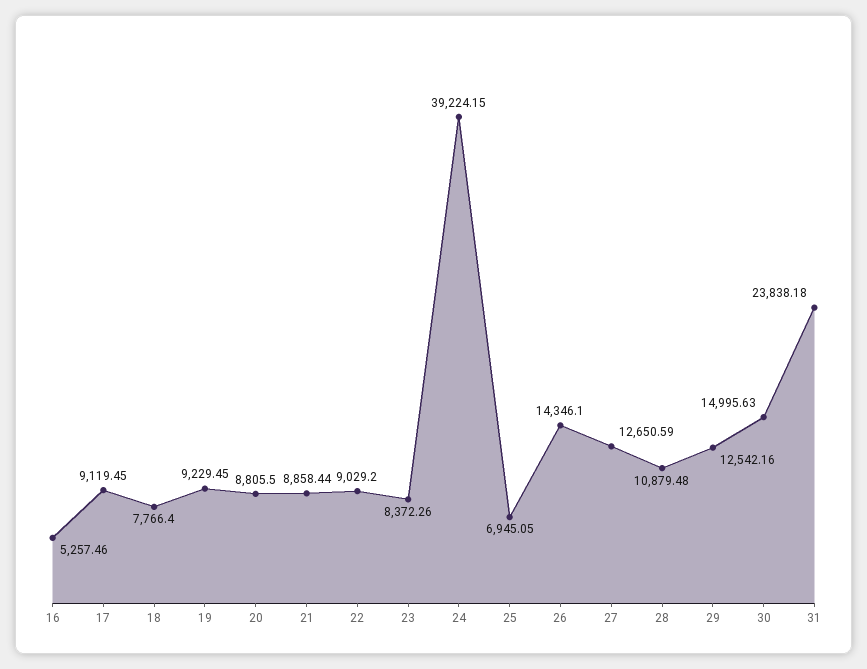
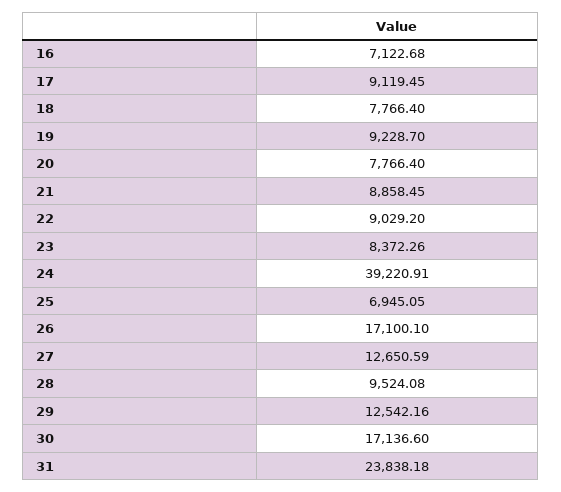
16: 5257.46 -> 7122.68
19: 9229.45 -> 9228.7
20: 8805.5 -> 7766.4
21: 8858.44 -> 8858.45
24: 39224.15 -> 39220.91
26: 14346.1 -> 17100.1
28: 10879.48 -> 9524.08
30: 14995.63 -> 17136.6

